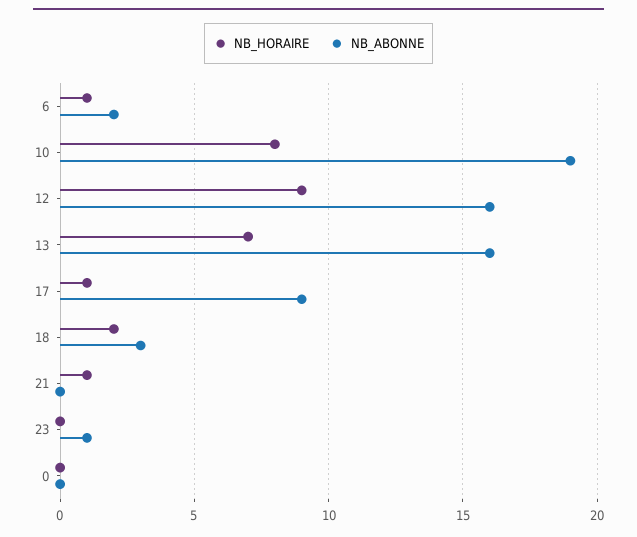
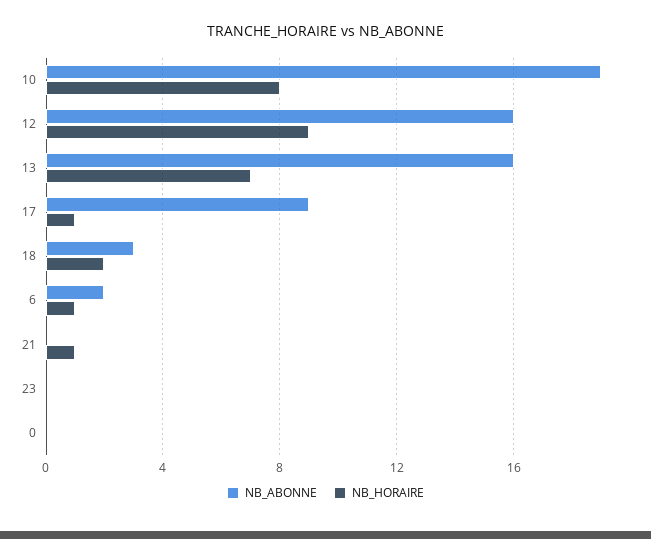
NB_ABONNE, 23: 1 -> 0

